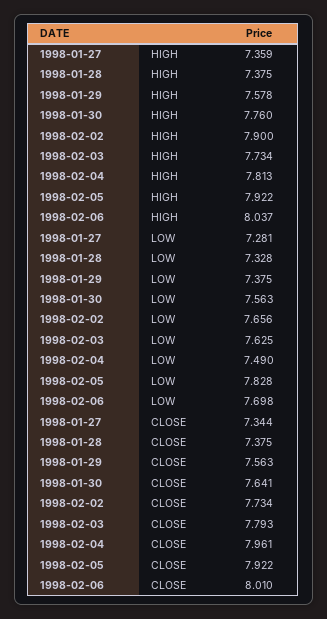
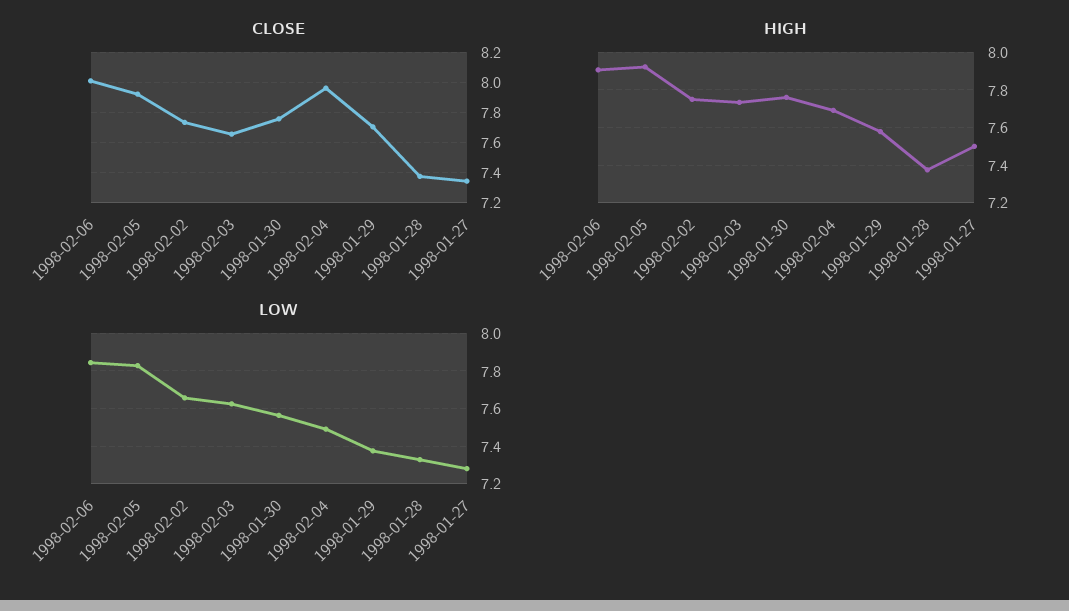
HIGH, 1998-01-27: 7.359 -> 7.5
HIGH, 1998-02-02: 7.9 -> 7.75
HIGH, 1998-02-04: 7.813 -> 7.7
HIGH, 1998-02-06: 8.037 -> 7.9
LOW, 1998-02-06: 7.698 -> 7.85
CLOSE, 1998-01-29: 7.563 -> 7.7
CLOSE, 1998-01-30: 7.641 -> 7.75
CLOSE, 1998-02-03: 7.793 -> 7.65

